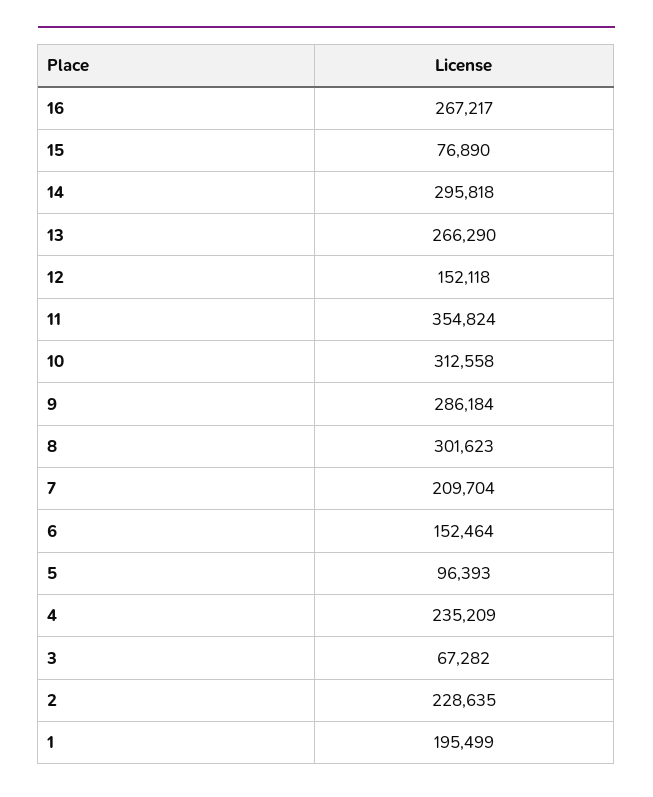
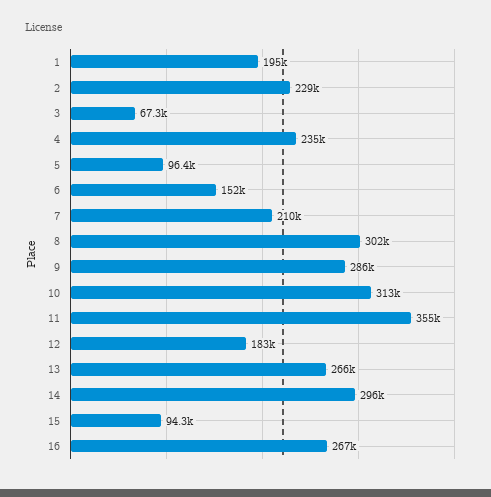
15: 76890 -> 94300
12: 152118 -> 183000

